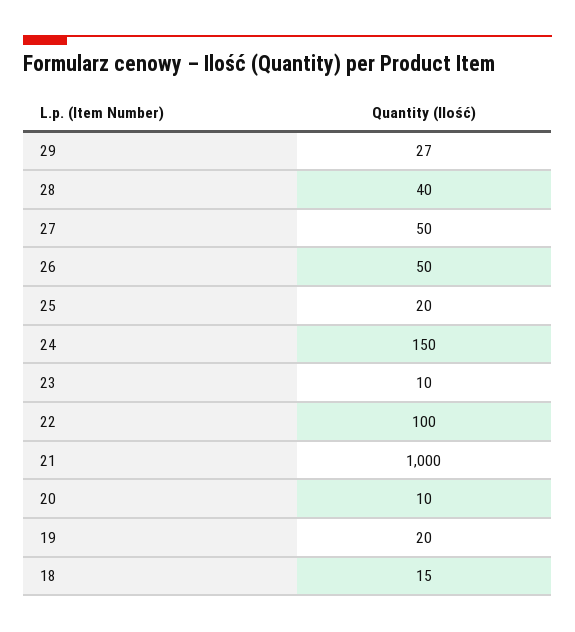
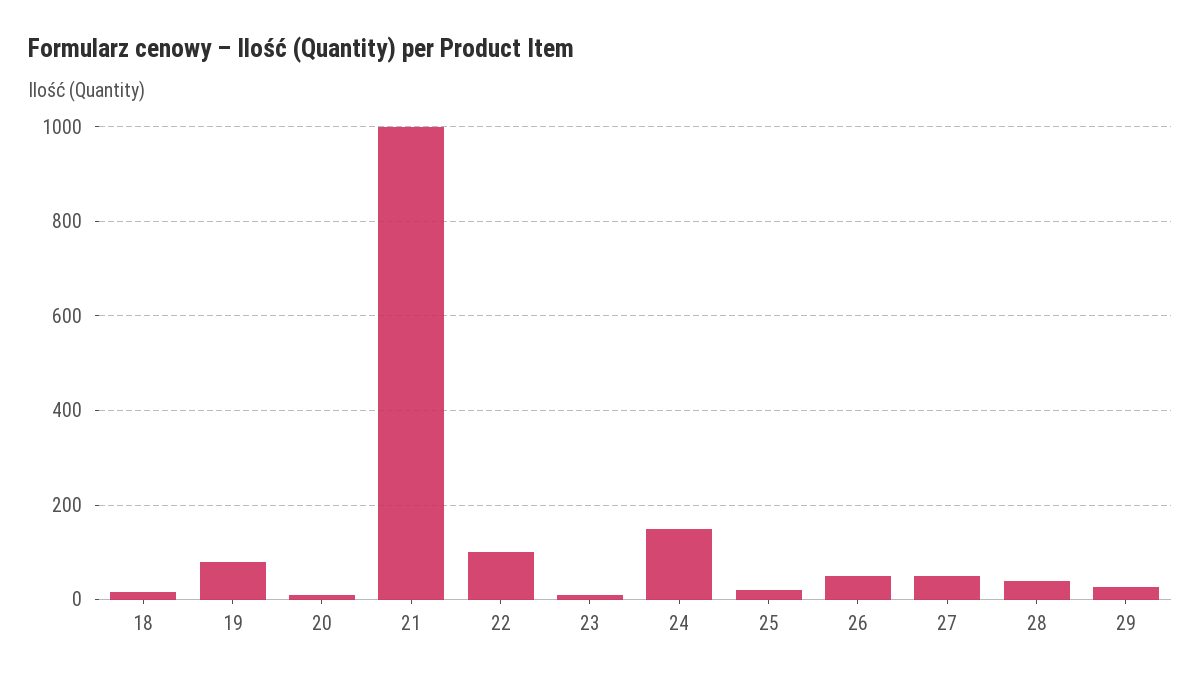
19: 20 -> 80

